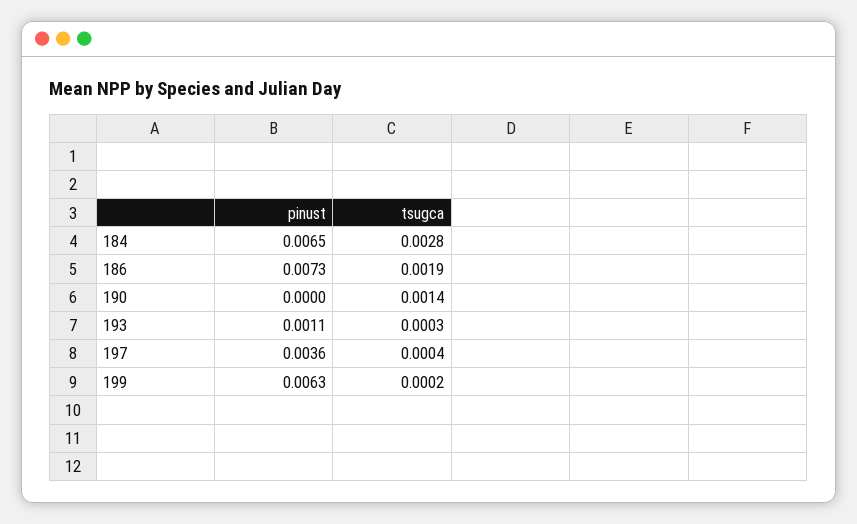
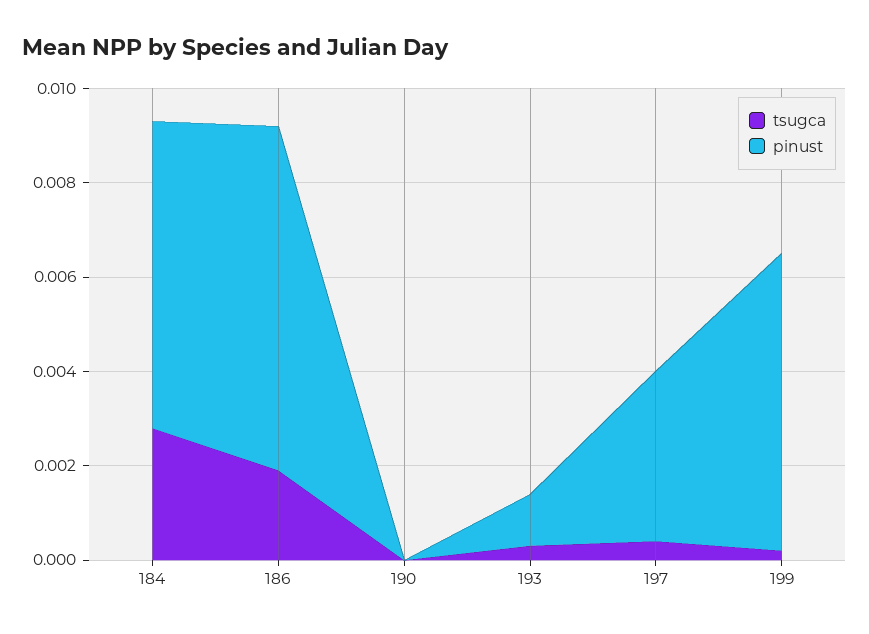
tsugca, 190: 0.0014 -> 0

